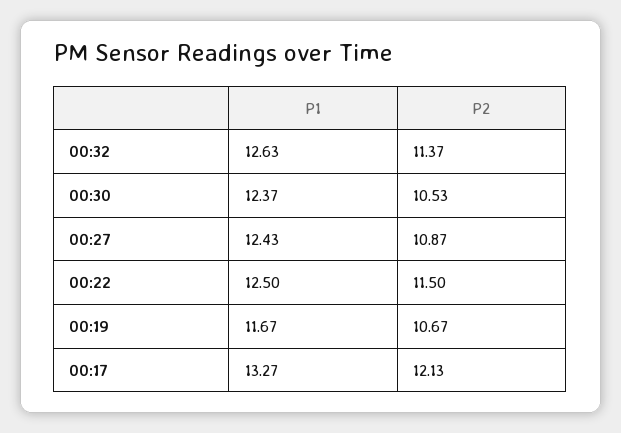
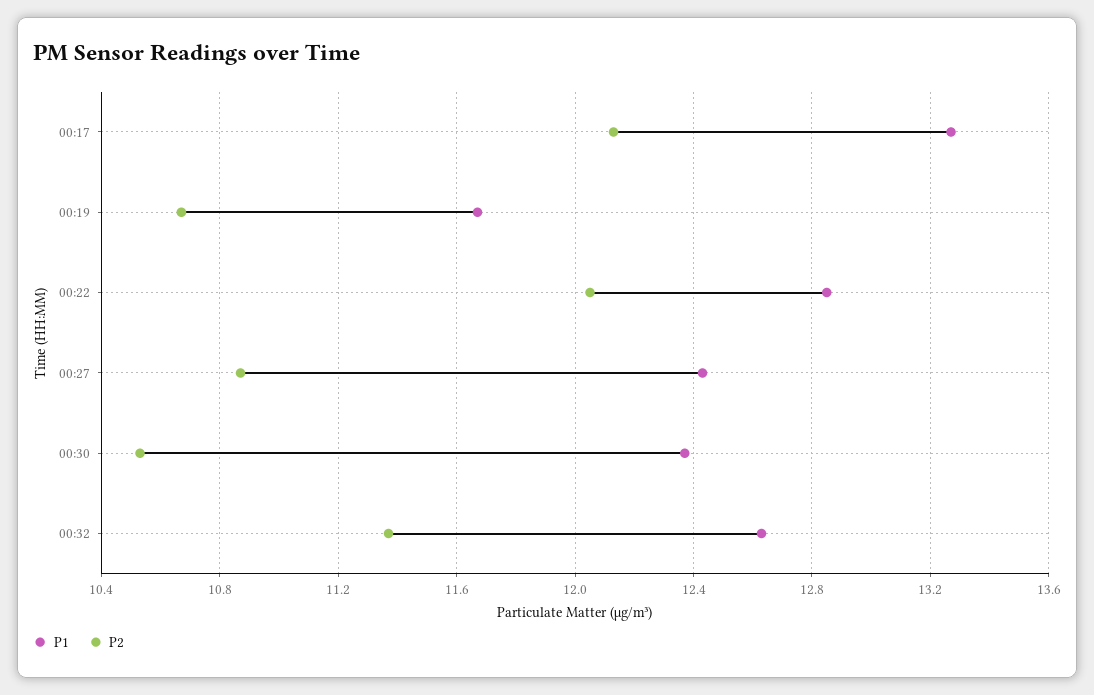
P1, 00:22: 12.5 -> 12.85
P2, 00:22: 11.5 -> 12.05

